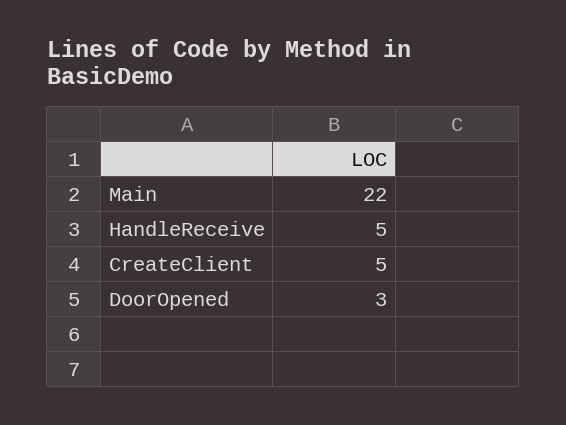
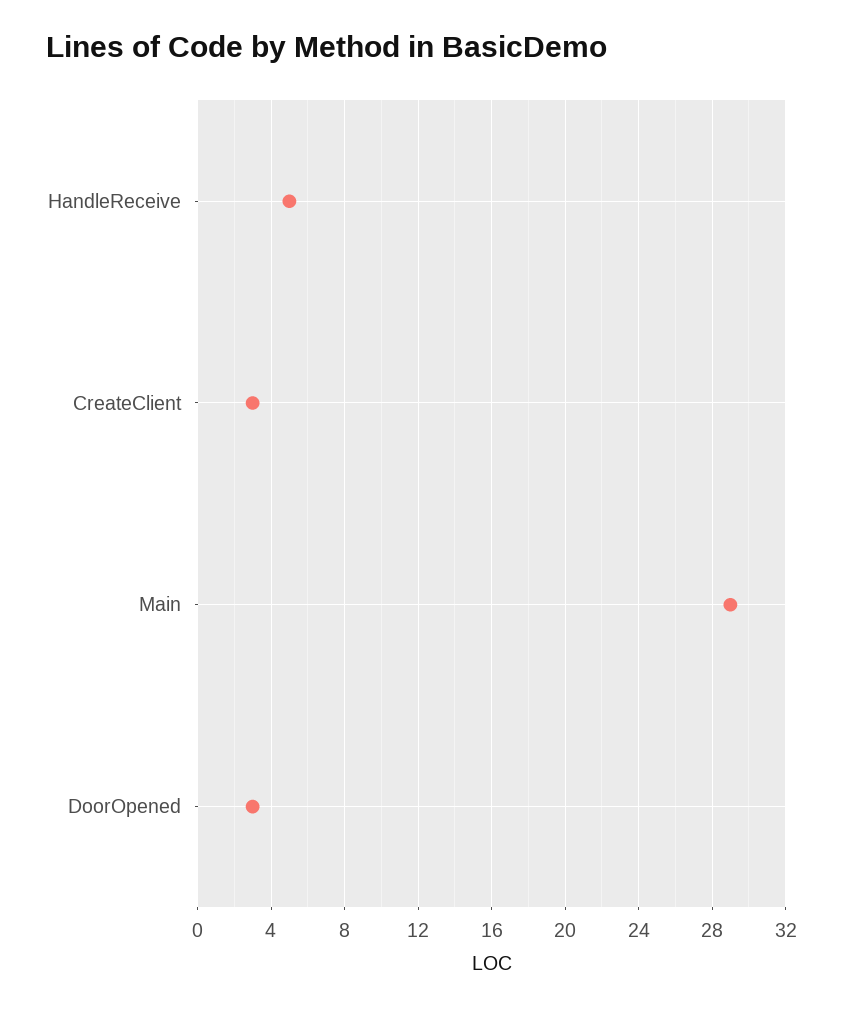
Main: 22 -> 29
CreateClient: 5 -> 3

